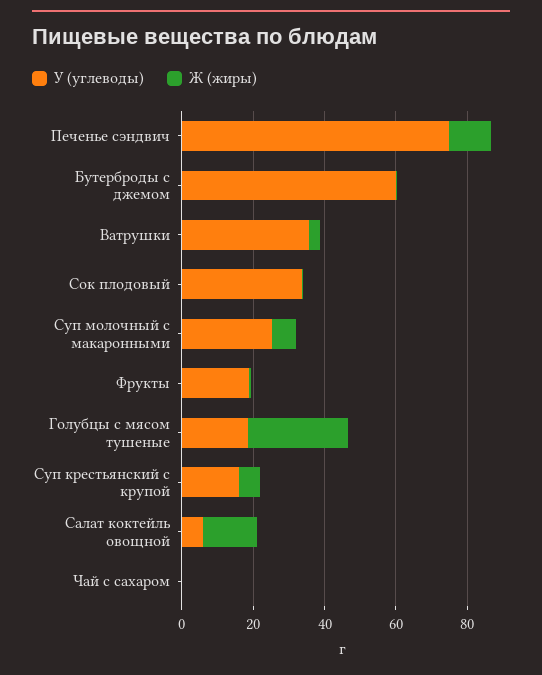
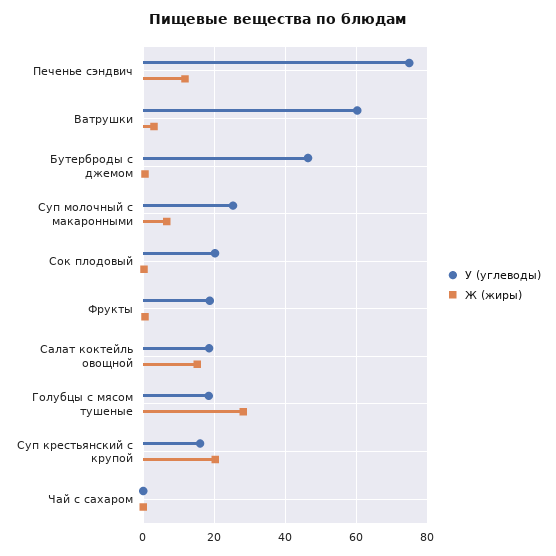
У (углеводы), Бутерброды с джемом: 60 -> 46
У (углеводы), Ватрушки: 35 -> 60
У (углеводы), Сок плодовый: 35 -> 20
Ж (жиры), Суп крестьянский с крупой: 5 -> 20
У (углеводы), Салат коктейль овощной: 5 -> 18

